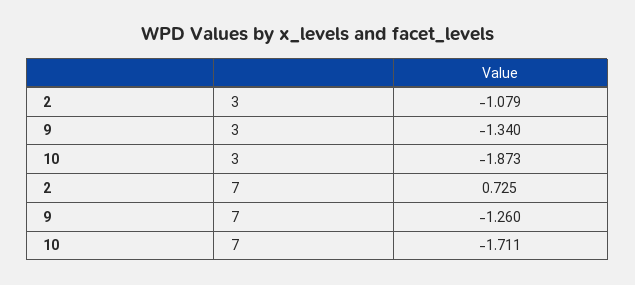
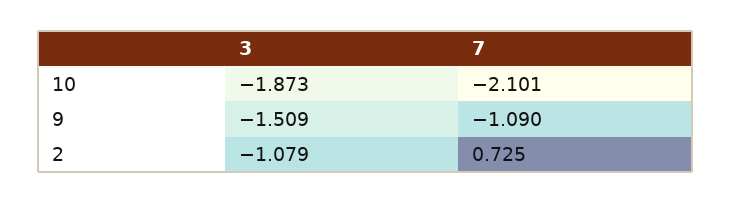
9, 3: -1.34 -> -1.509
9, 7: -1.26 -> -1.09
10, 7: -1.711 -> -2.101

